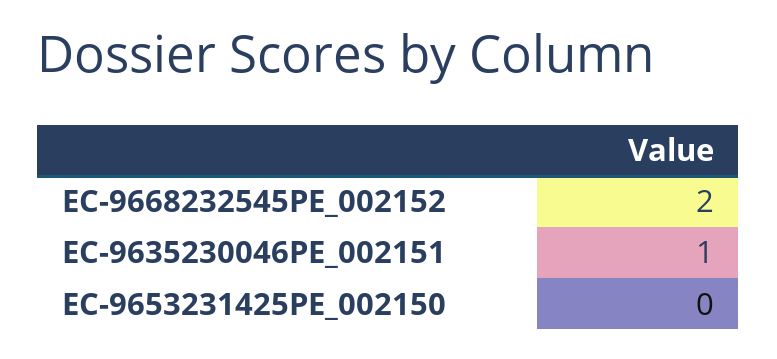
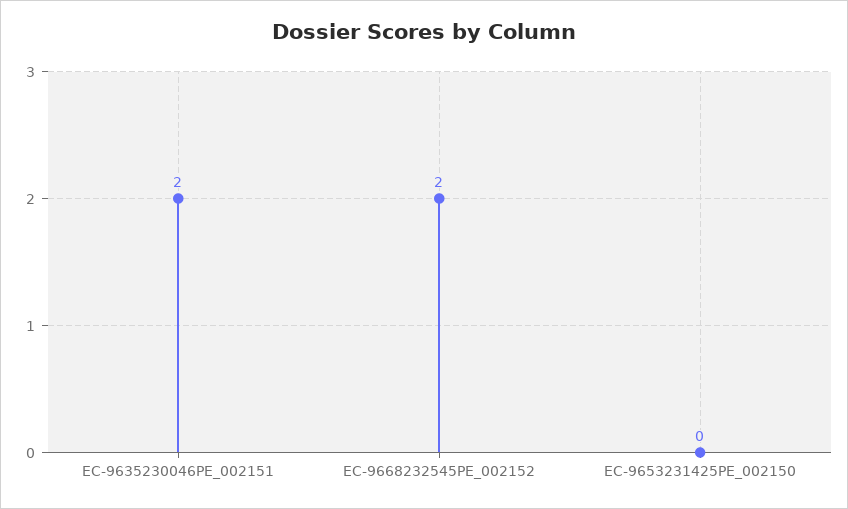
EC-9635230046PE_002151: 1 -> 2

